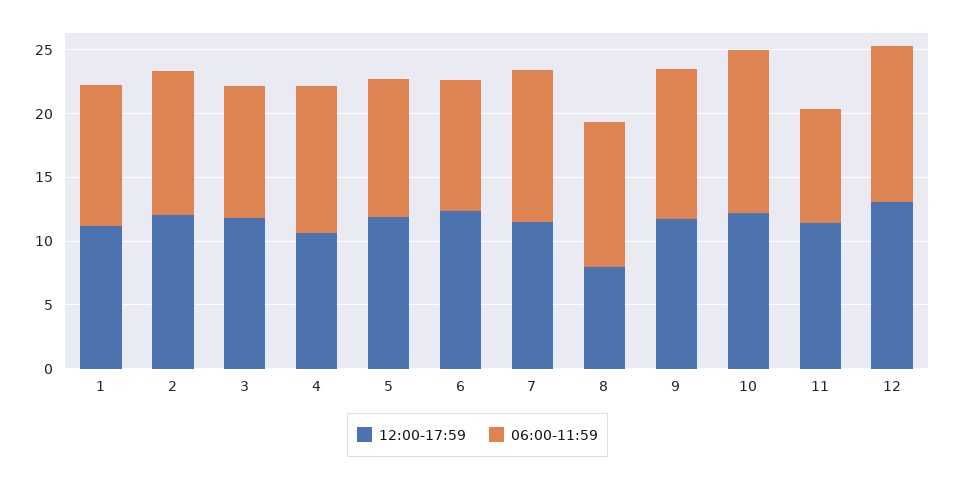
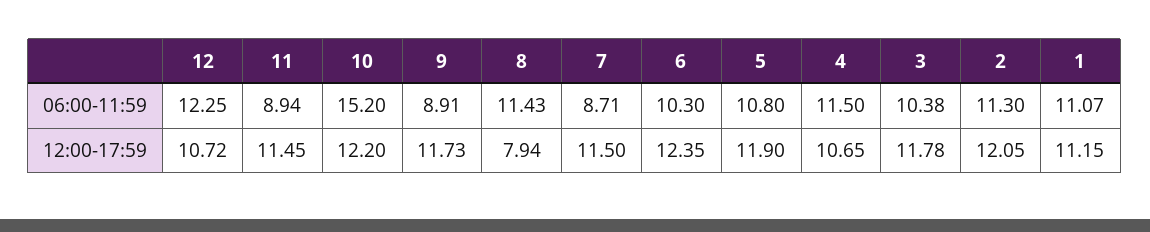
06:00-11:59, 7: 12 -> 8.71
06:00-11:59, 9: 12 -> 8.91
06:00-11:59, 10: 13 -> 15.2
12:00-17:59, 12: 13 -> 10.72

